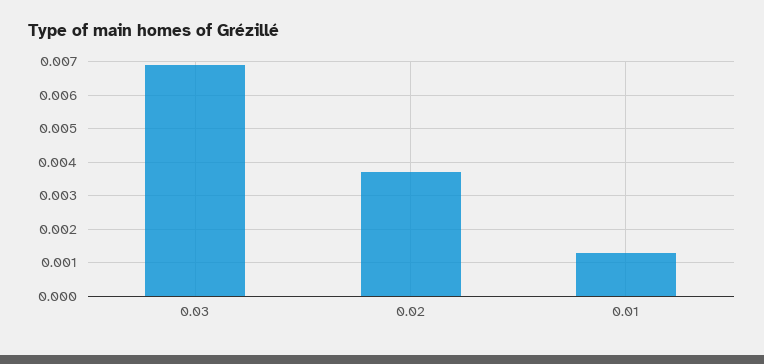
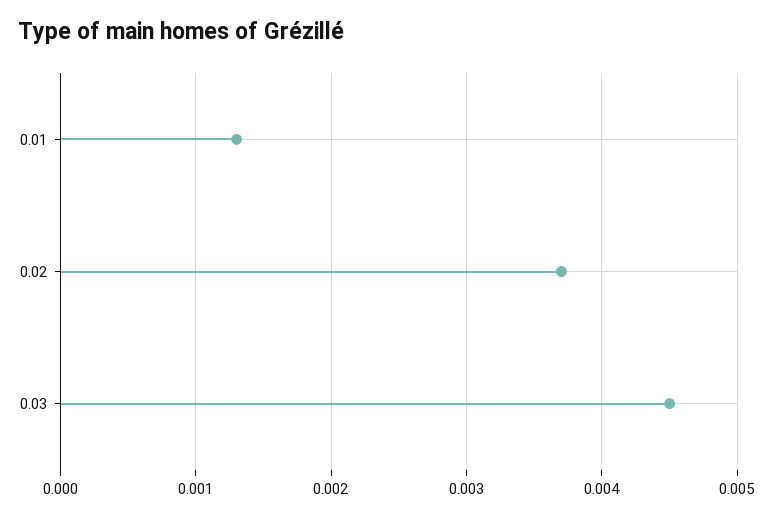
0.03: 0.007 -> 0.0045

